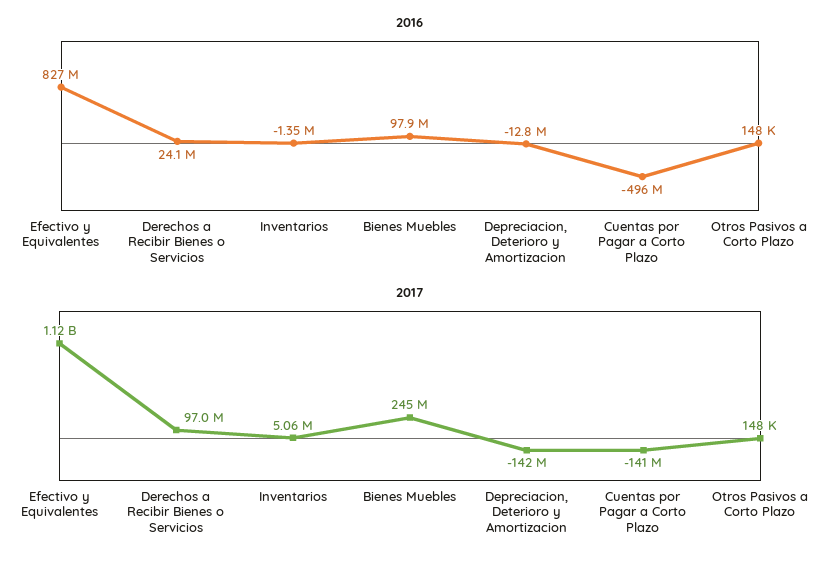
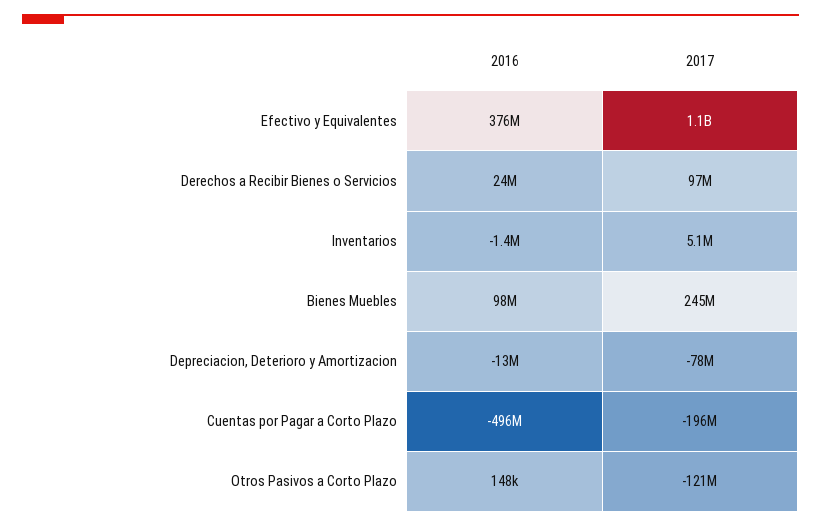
2016, Efectivo y Equivalentes: 827000000 -> 376000000
2017, Depreciacion, Deterioro y Amortizacion: -142000000 -> -78000000
2017, Cuentas por Pagar a Corto Plazo: -141000000 -> -196000000
2017, Otros Pasivos a Corto Plazo: 148000 -> -121000000

